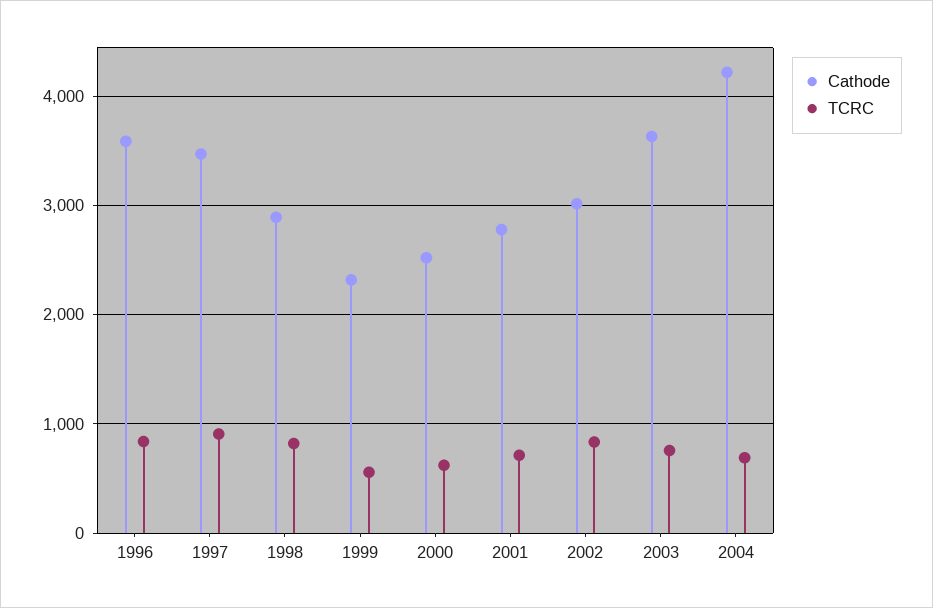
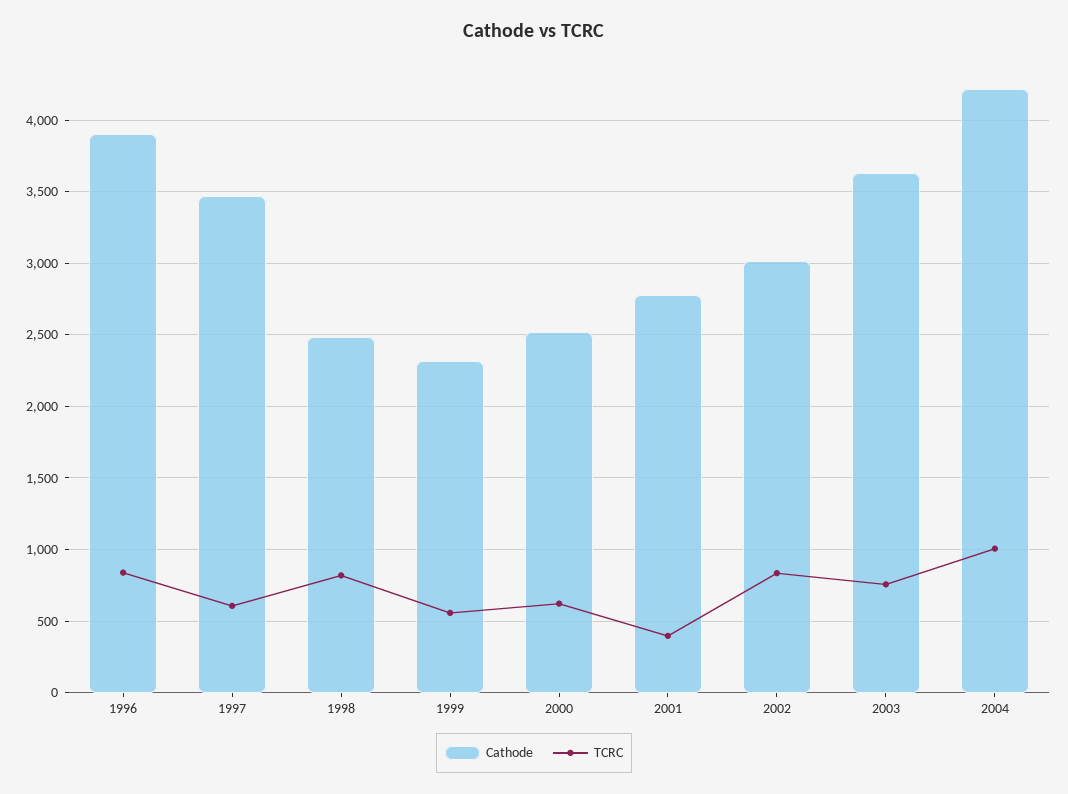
Cathode, 1996: 3600 -> 3900
TCRC, 1997: 900 -> 600
Cathode, 1998: 2900 -> 2500
TCRC, 2001: 700 -> 400
TCRC, 2004: 700 -> 1000

